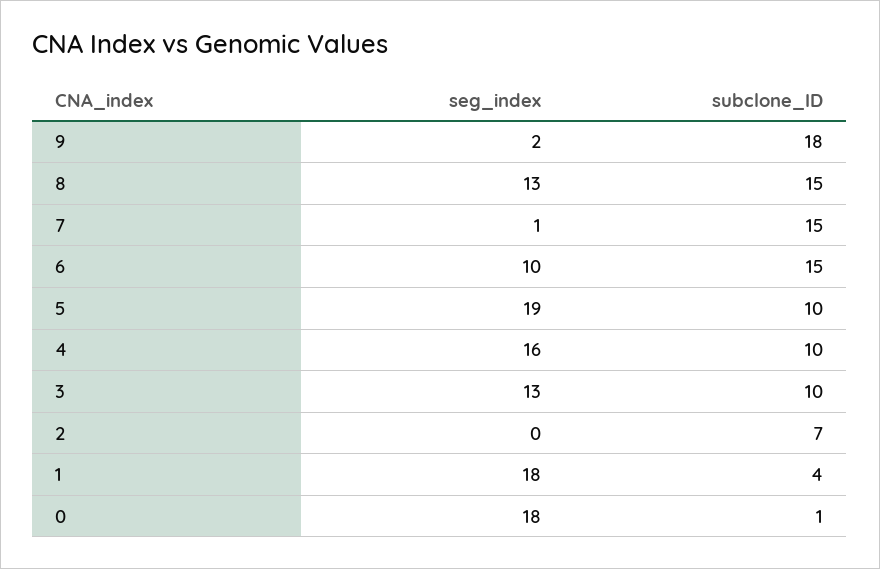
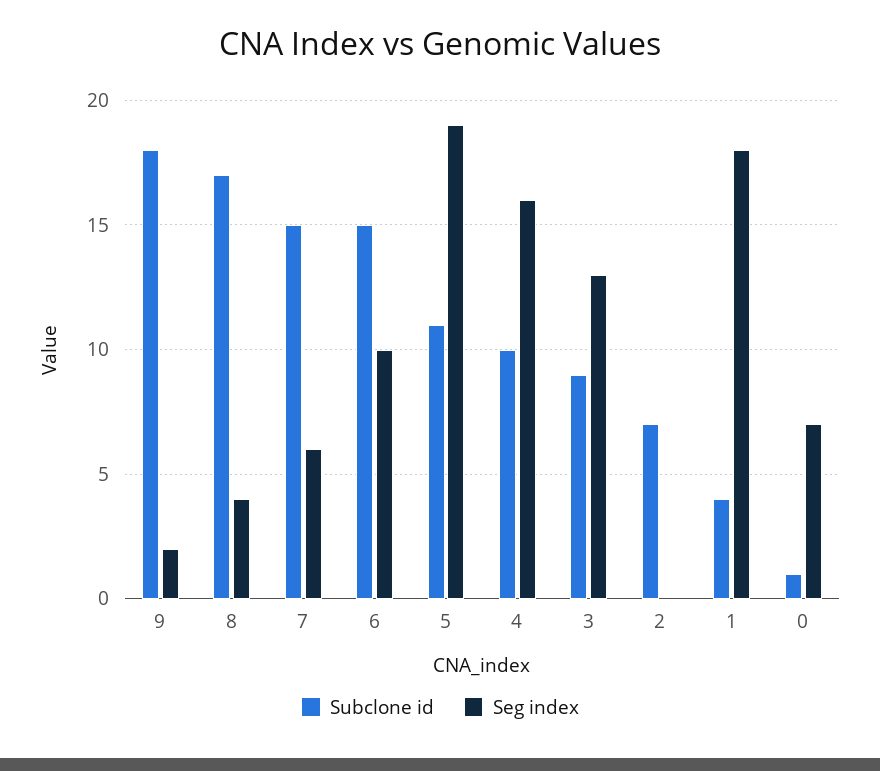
seg_index, 8: 13 -> 4
subclone_ID, 8: 15 -> 17
seg_index, 7: 1 -> 6
subclone_ID, 5: 10 -> 11
subclone_ID, 3: 10 -> 9
seg_index, 0: 18 -> 7

